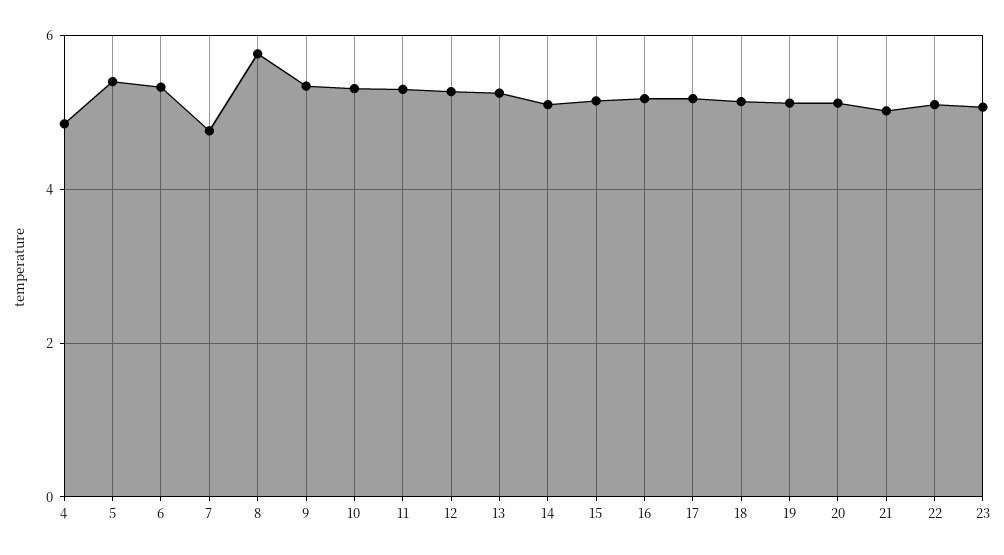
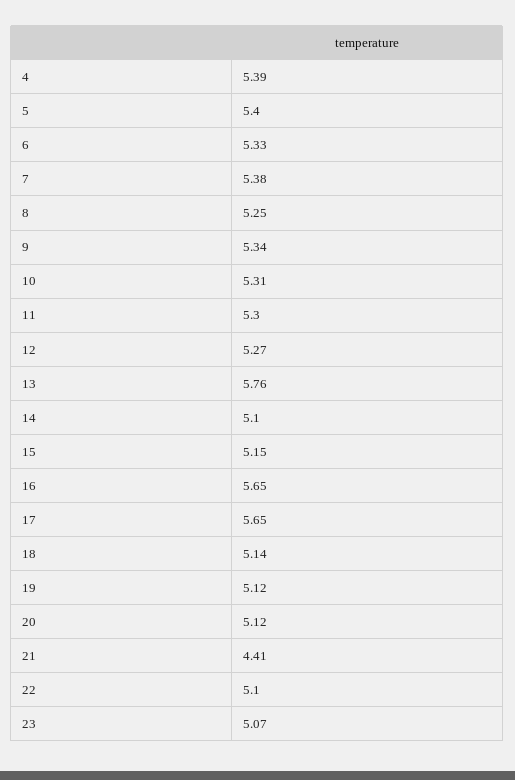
4: 4.8 -> 5.39
7: 4.8 -> 5.38
8: 5.8 -> 5.25
13: 5.2 -> 5.76
16: 5.2 -> 5.65
17: 5.2 -> 5.65
21: 5 -> 4.41

